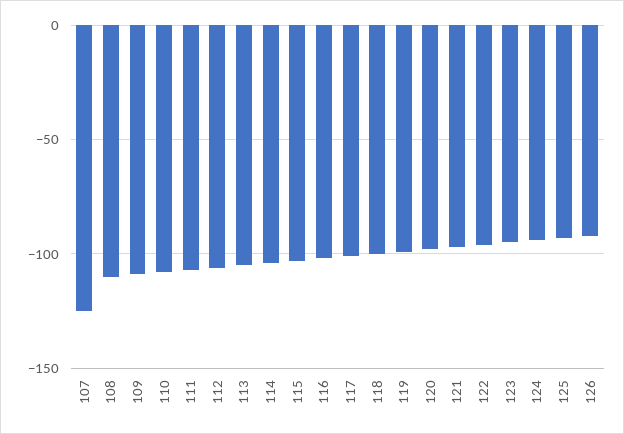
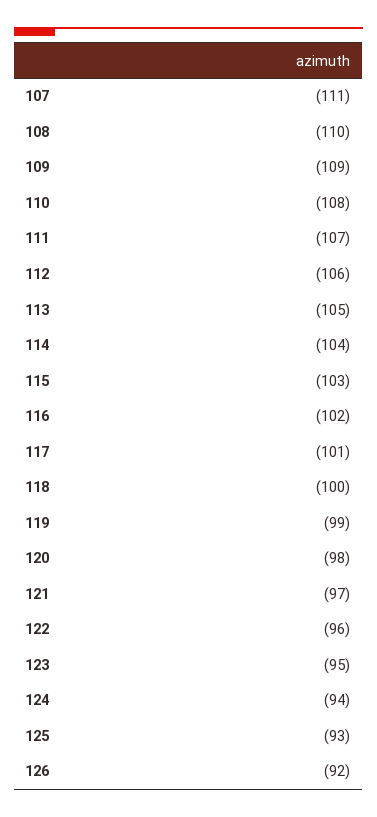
107: -125 -> -111

